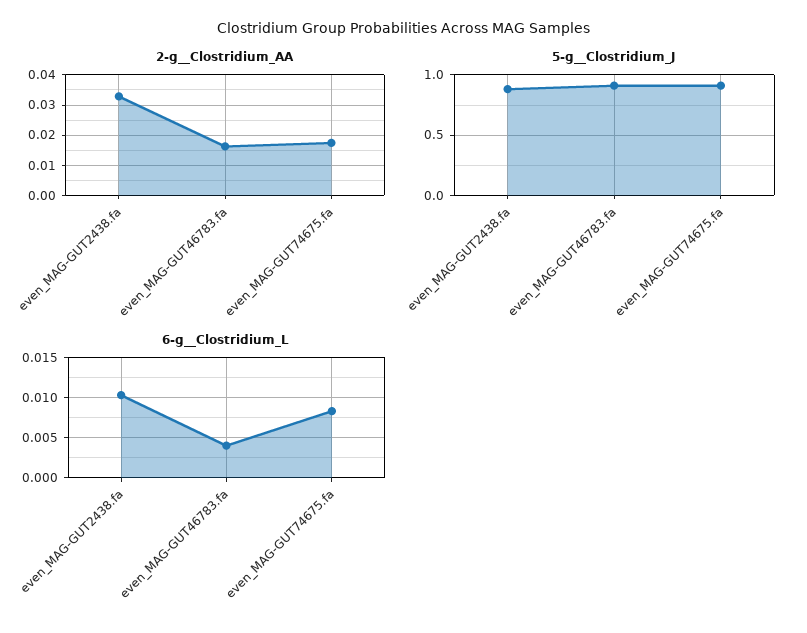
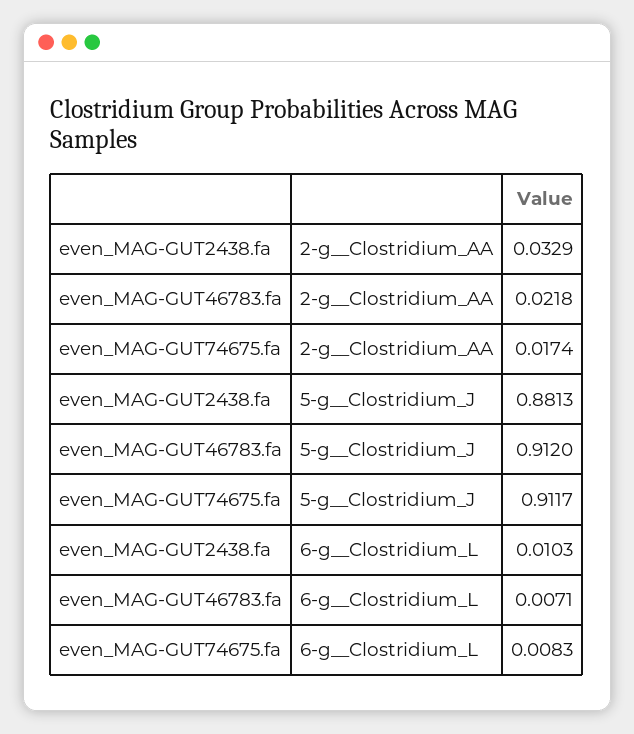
2-g__Clostridium_AA, even_MAG-GUT46783.fa: 0.016 -> 0.0218
6-g__Clostridium_L, even_MAG-GUT46783.fa: 0.004 -> 0.0071

